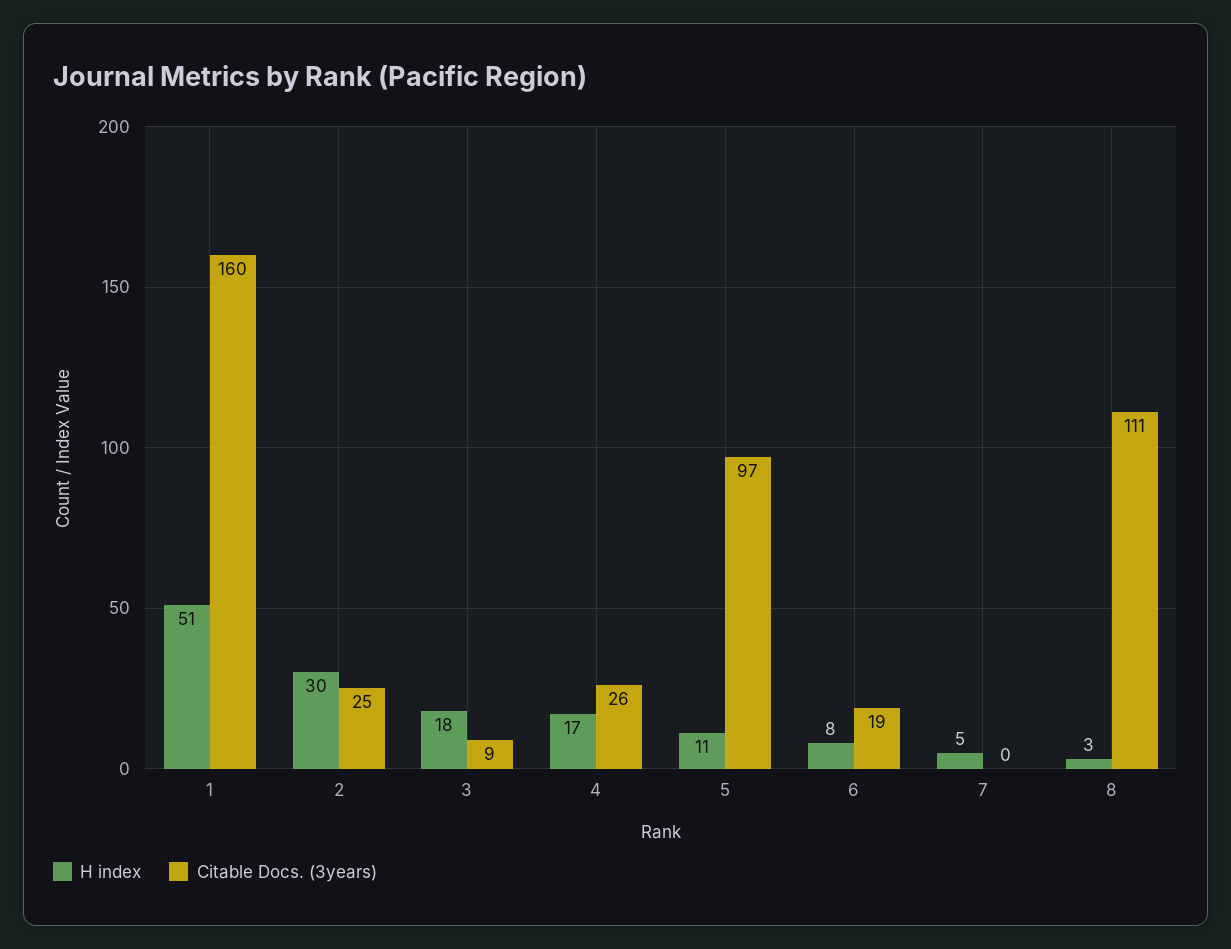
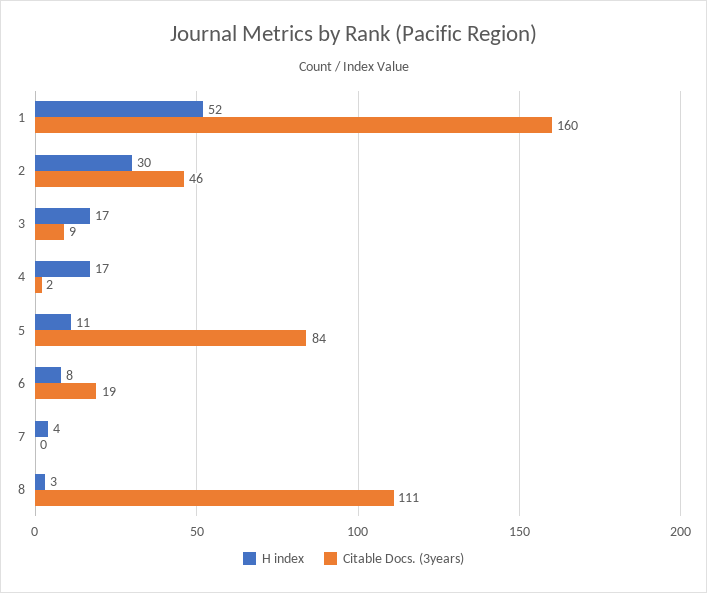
H index, 1: 51 -> 52
Citable Docs. (3years), 2: 25 -> 46
H index, 3: 18 -> 17
Citable Docs. (3years), 4: 26 -> 2
Citable Docs. (3years), 5: 97 -> 84
H index, 7: 5 -> 4

